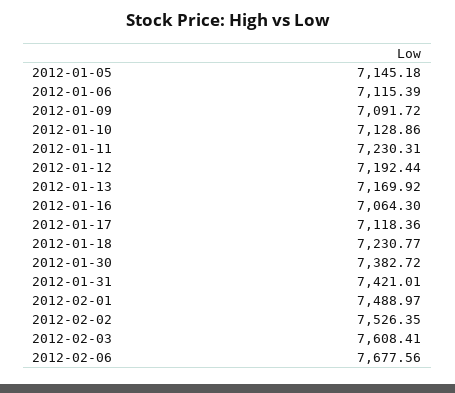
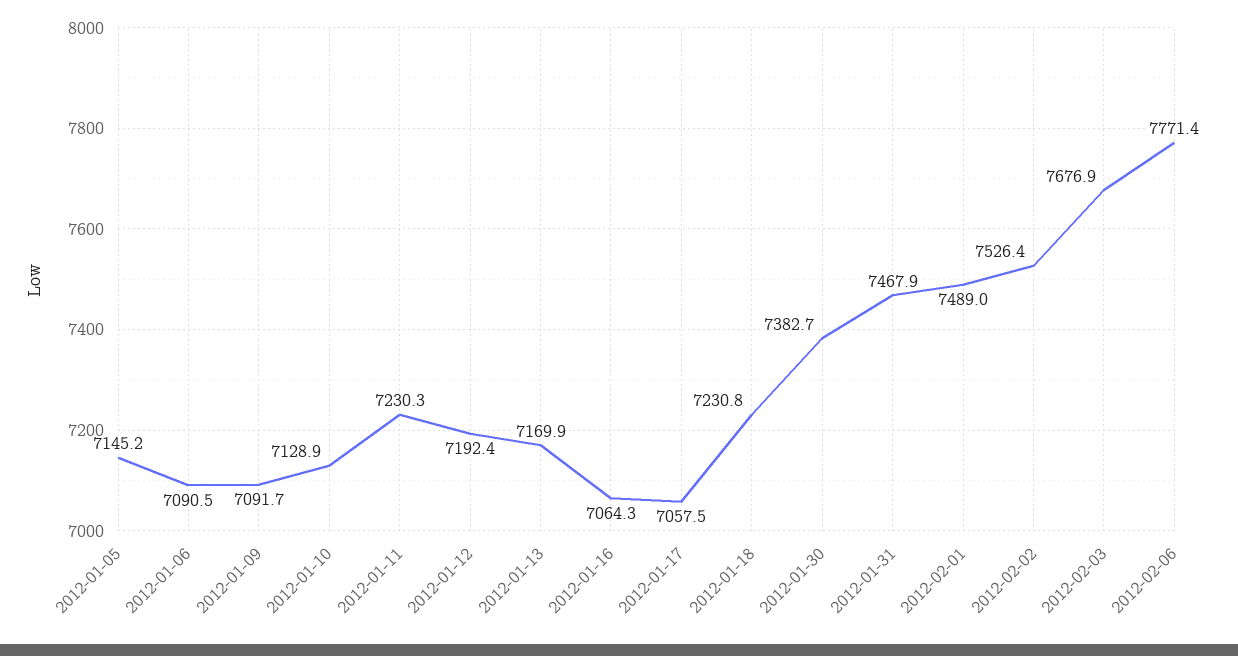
2012-01-06: 7115.39 -> 7090.5
2012-01-17: 7118.36 -> 7057.5
2012-01-31: 7421.01 -> 7467.9
2012-02-03: 7608.41 -> 7676.9
2012-02-06: 7677.56 -> 7771.4

